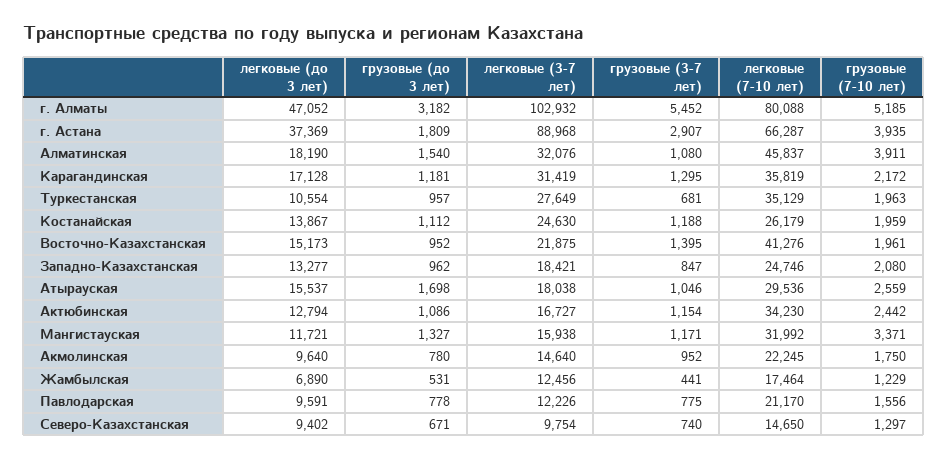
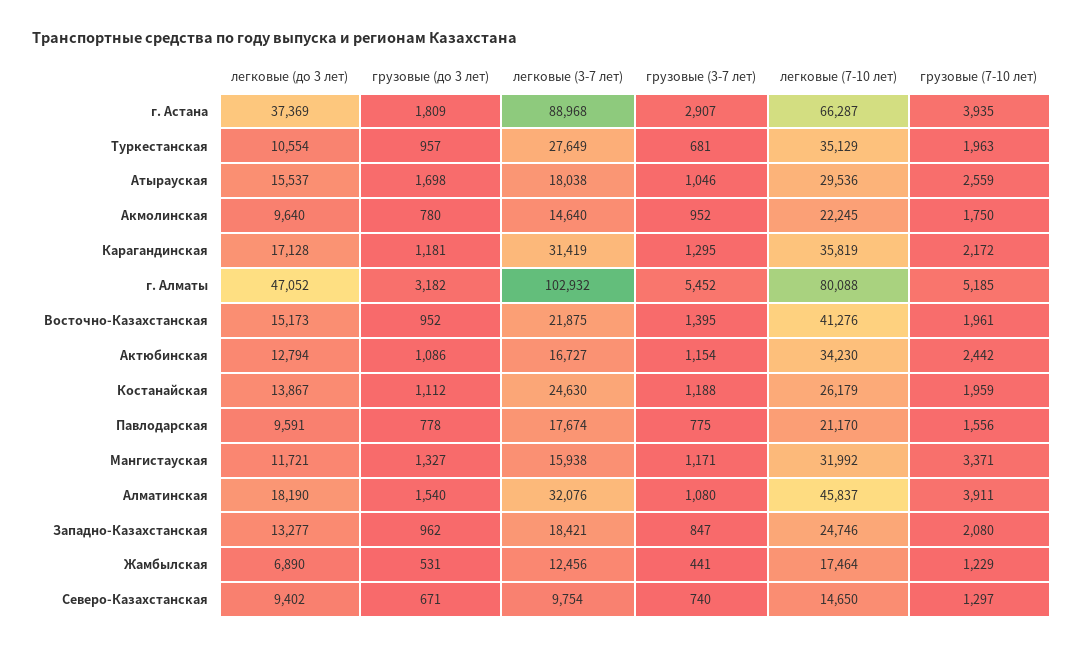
легковые (3-7 лет), Павлодарская: 12226 -> 17674

